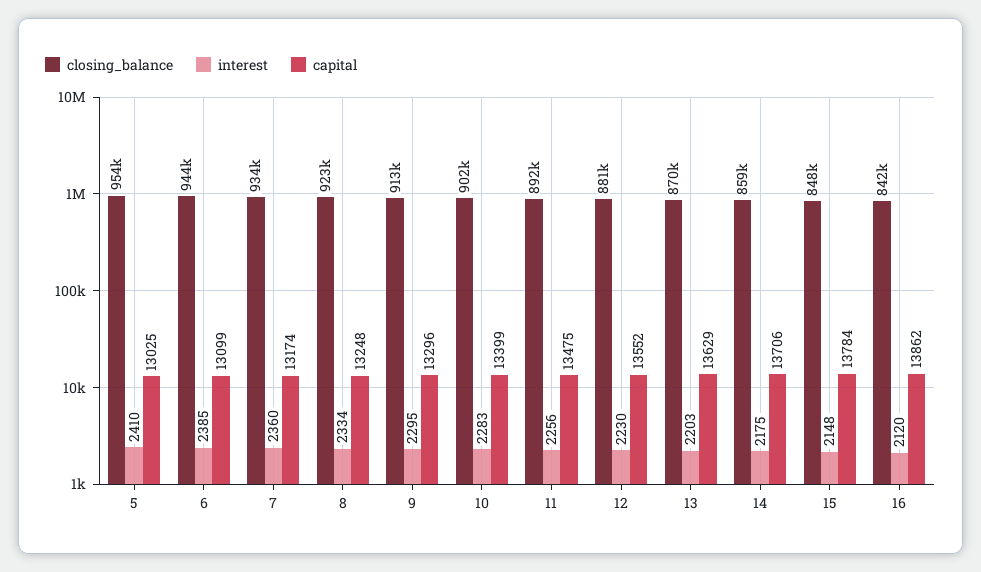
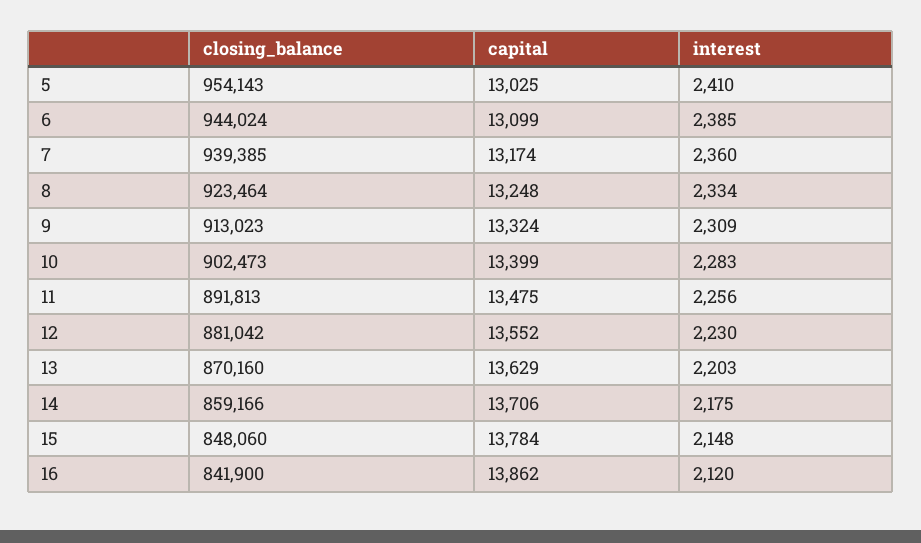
closing_balance, 7: 934000 -> 939385
interest, 9: 2295 -> 2309
capital, 9: 13296 -> 13324

